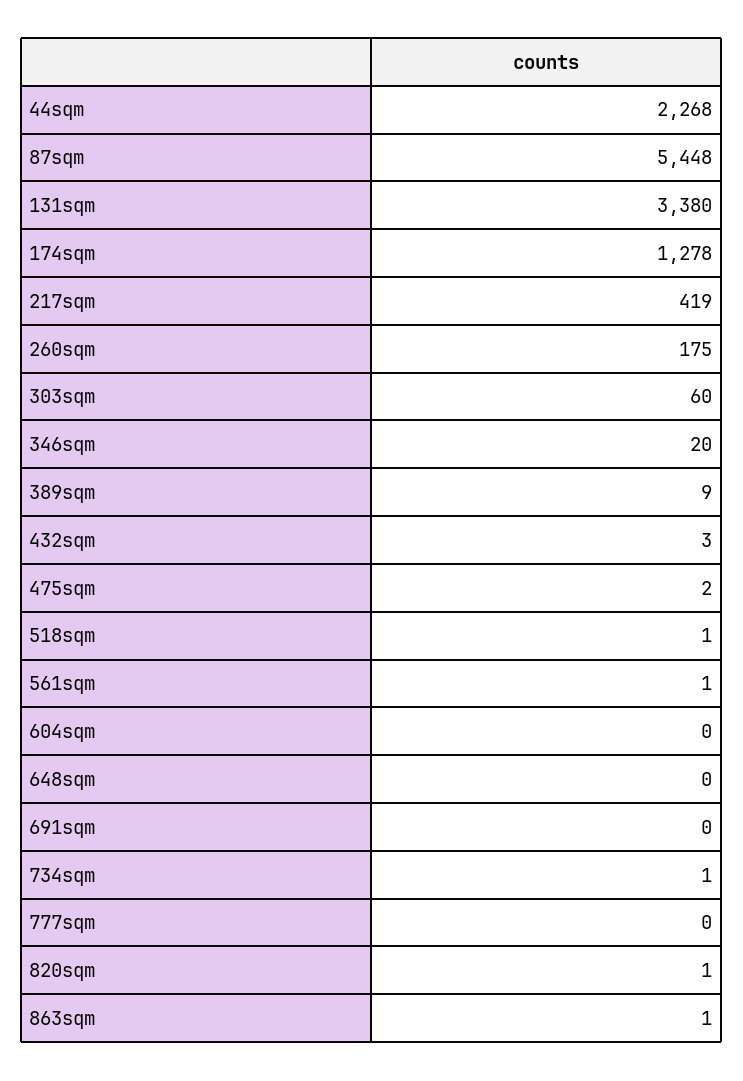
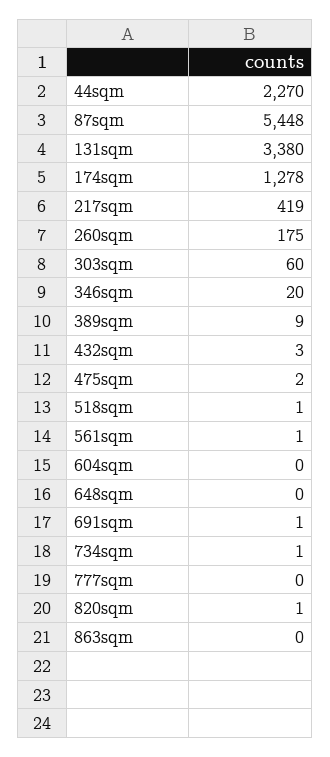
44sqm: 2268 -> 2270
691sqm: 0 -> 1
863sqm: 1 -> 0

